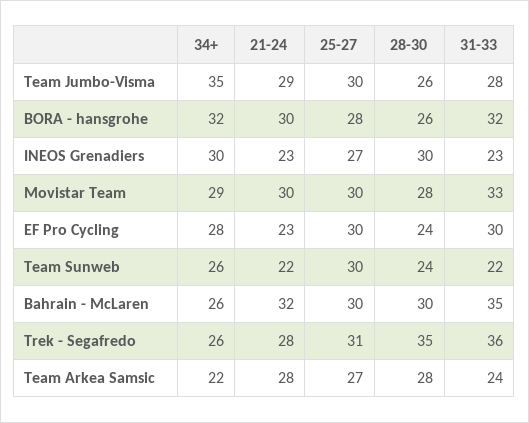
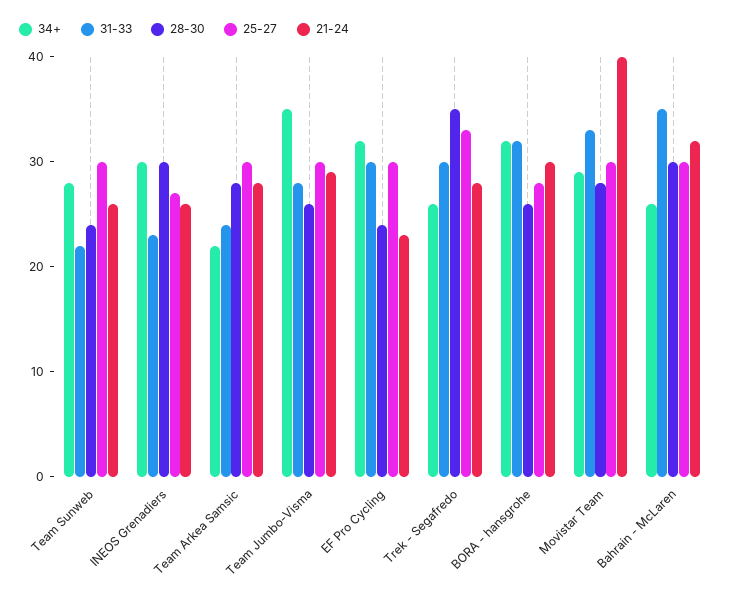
21-24, INEOS Grenadiers: 23 -> 26
21-24, Movistar Team: 30 -> 40
34+, EF Pro Cycling: 28 -> 32
34+, Team Sunweb: 26 -> 28
21-24, Team Sunweb: 22 -> 26
25-27, Trek - Segafredo: 31 -> 33
31-33, Trek - Segafredo: 36 -> 30
25-27, Team Arkea Samsic: 27 -> 30

